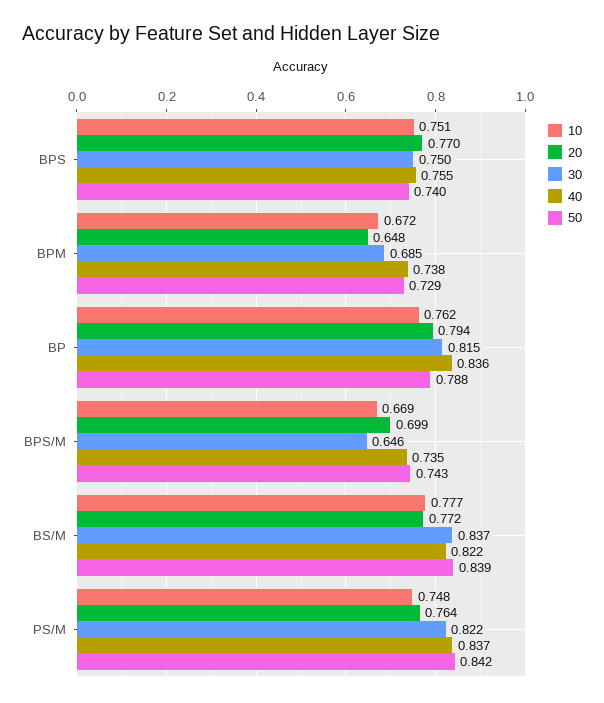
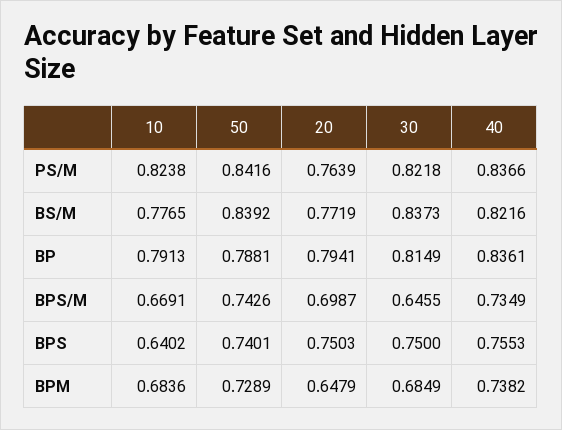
10, BPS: 0.751 -> 0.6402
20, BPS: 0.77 -> 0.7503
10, BPM: 0.672 -> 0.6836
10, BP: 0.762 -> 0.7913
10, PS/M: 0.748 -> 0.8238

